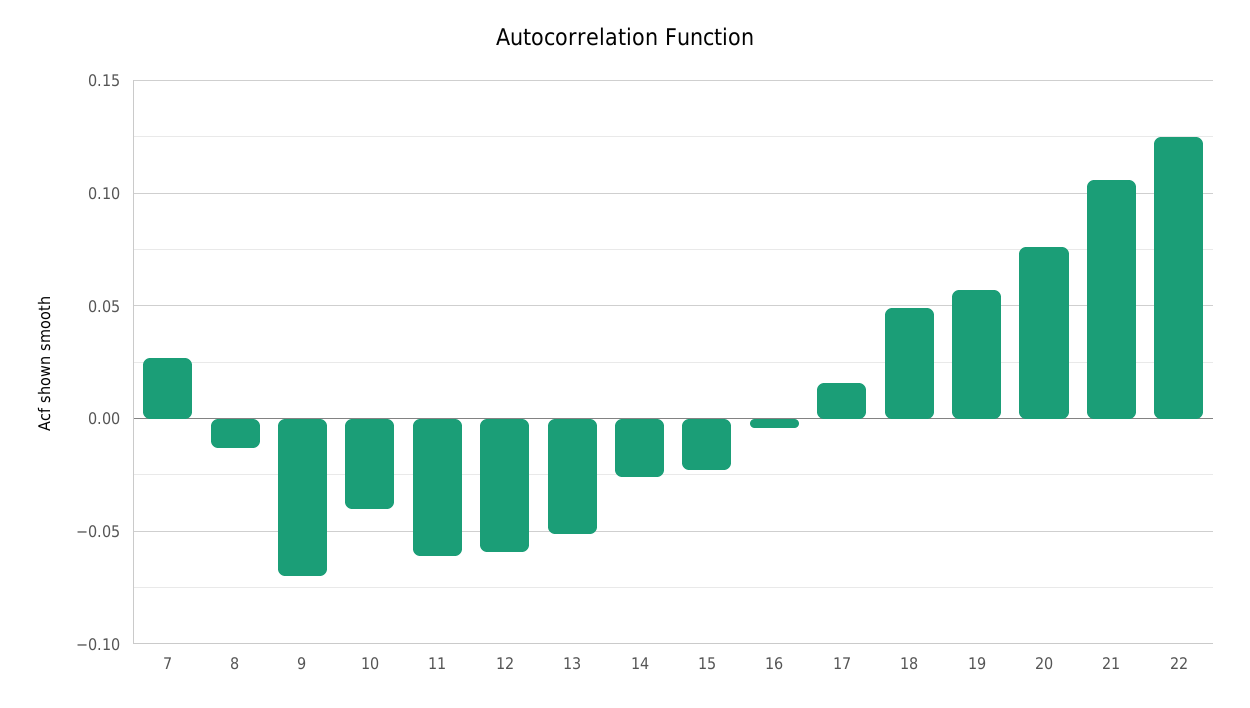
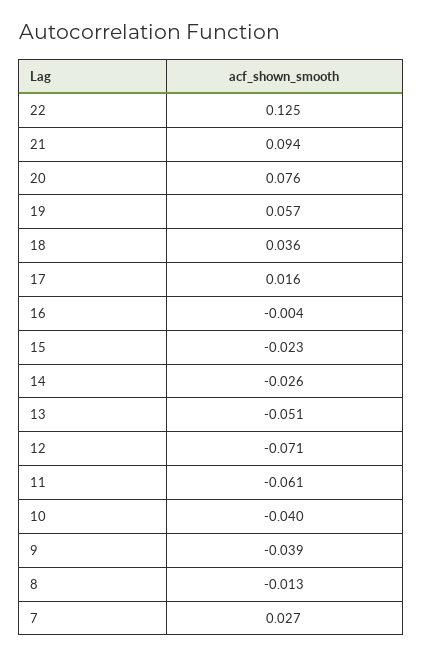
9: -0.07 -> -0.039
12: -0.06 -> -0.071
18: 0.05 -> 0.036
21: 0.105 -> 0.094

